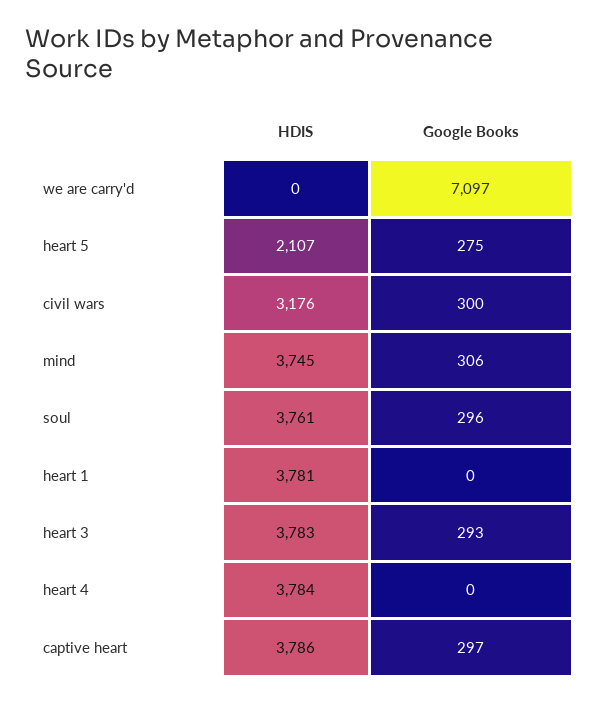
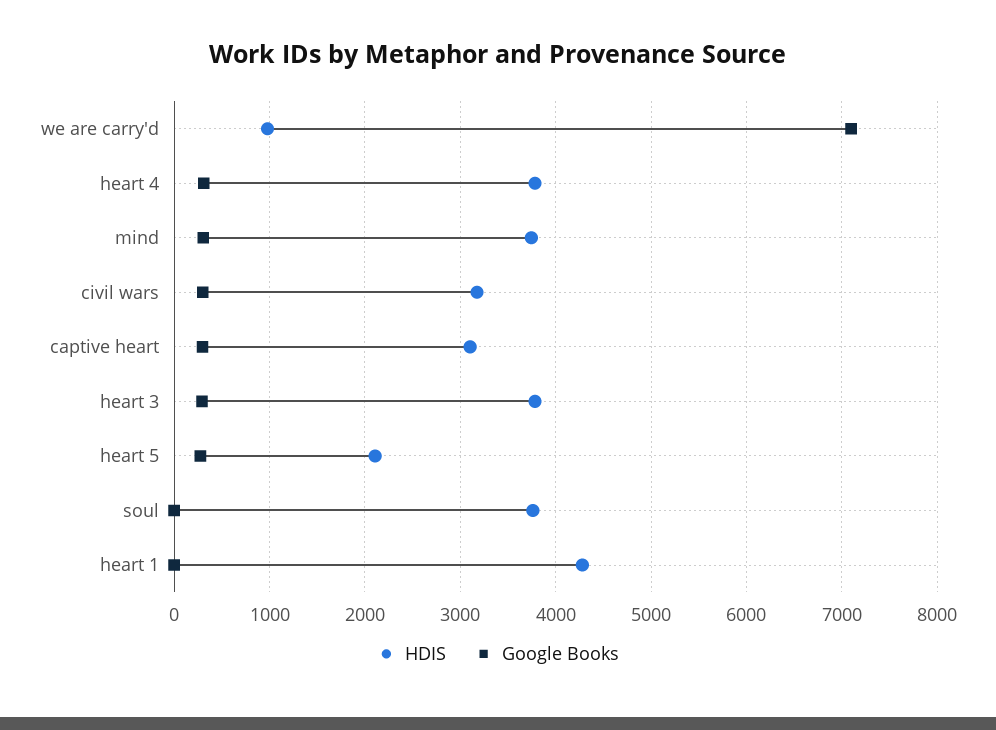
HDIS, we are carry'd: 0 -> 1000
Google Books, soul: 296 -> 0
HDIS, heart 1: 3781 -> 4300
Google Books, heart 4: 0 -> 300
HDIS, captive heart: 3786 -> 3100

